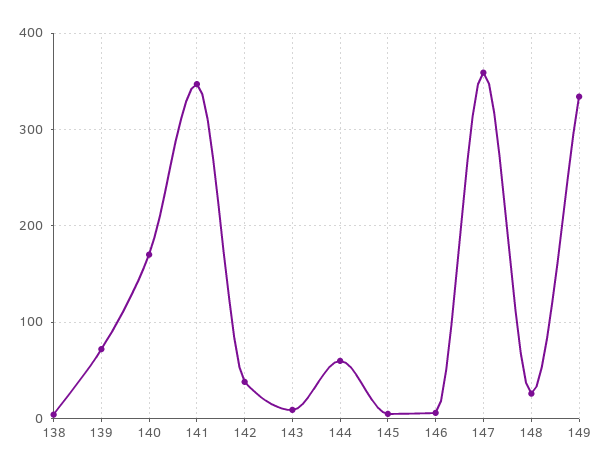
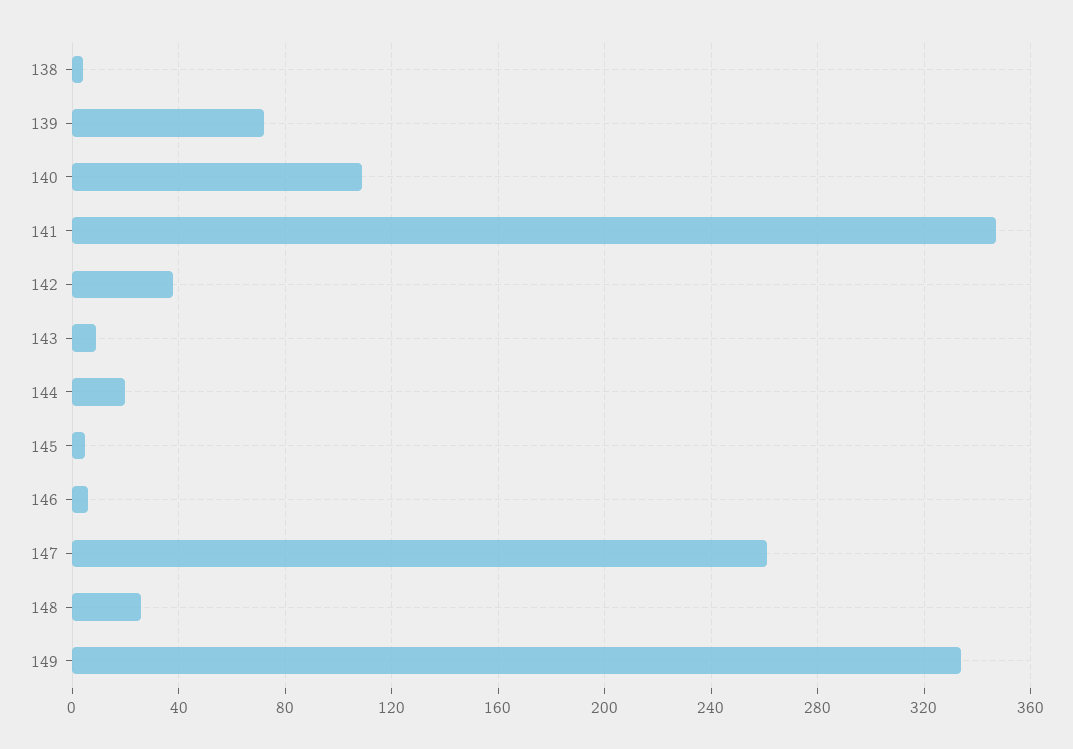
140: 170 -> 110
144: 60 -> 20
147: 360 -> 260

